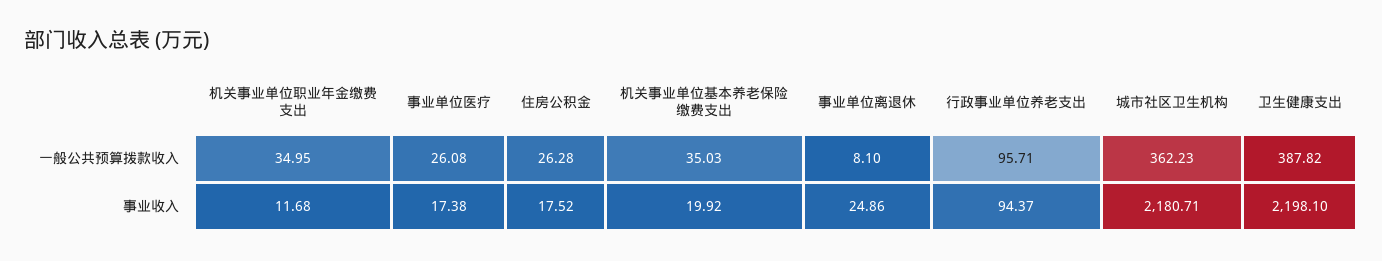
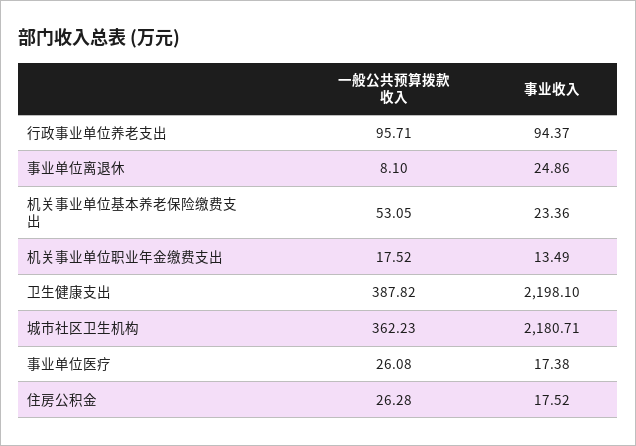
机关事业单位职业年金缴费支出, 一般公共预算拨款收入: 34.95 -> 17.52
机关事业单位基本养老保险缴费支出, 一般公共预算拨款收入: 35.03 -> 53.05
机关事业单位职业年金缴费支出, 事业收入: 11.68 -> 13.49
机关事业单位基本养老保险缴费支出, 事业收入: 19.92 -> 23.36

